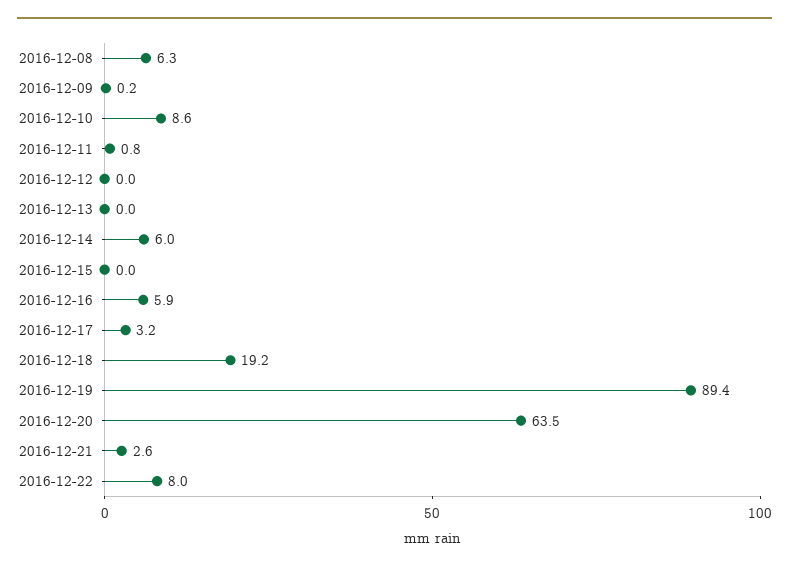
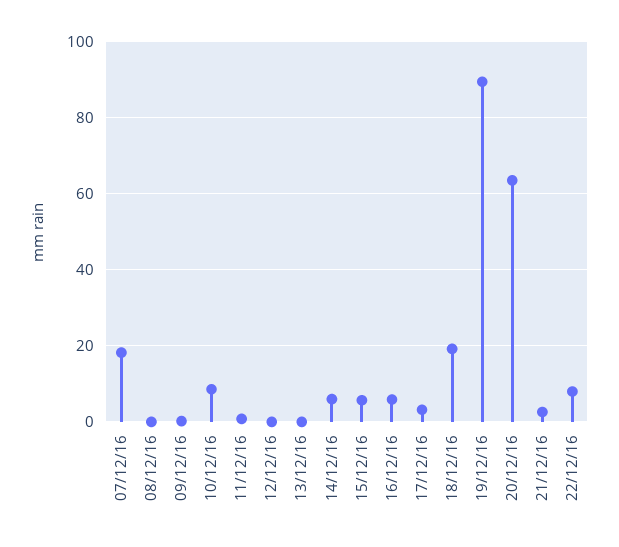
2016-12-08: 6.3 -> 0
2016-12-15: 0 -> 6
07/12/16: none -> 18

